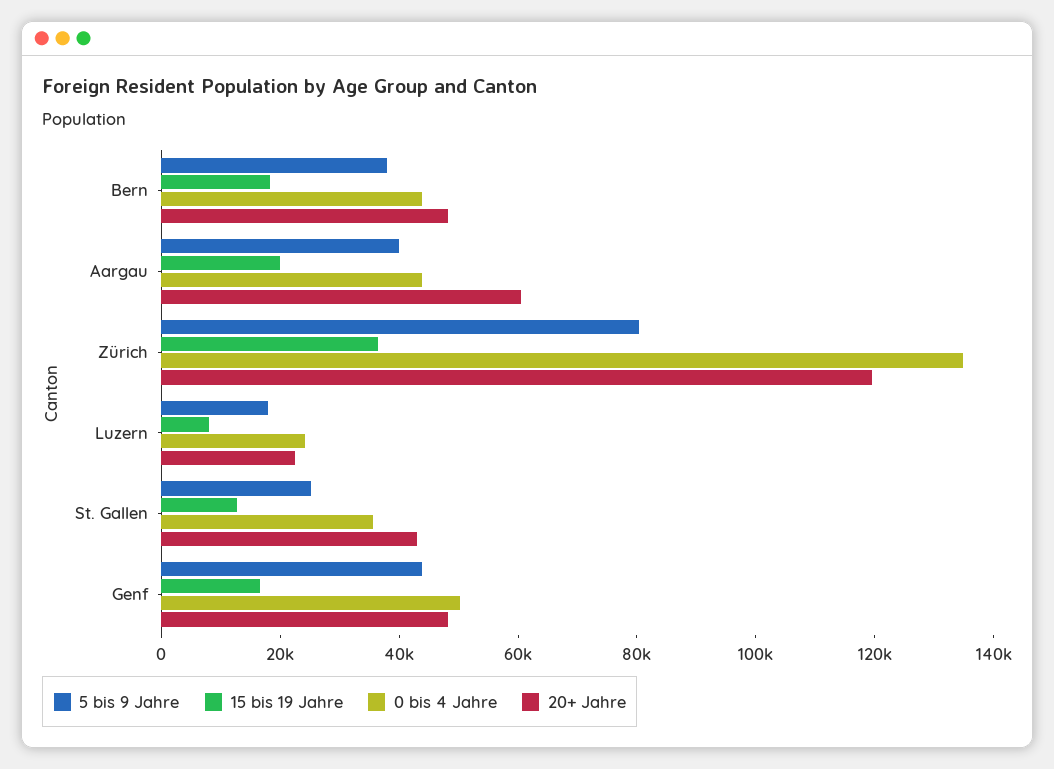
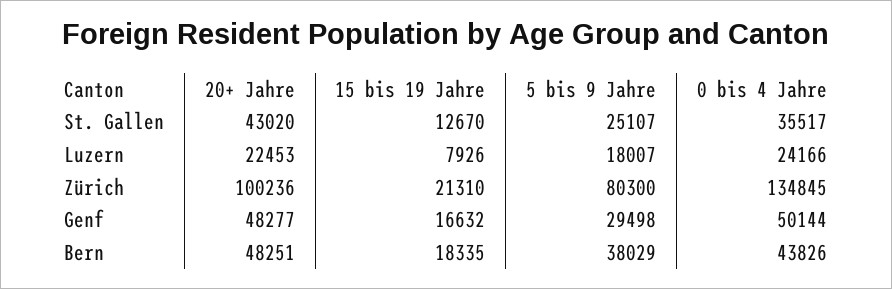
5 bis 9 Jahre, Aargau: 40000 -> none
15 bis 19 Jahre, Aargau: 20000 -> none
0 bis 4 Jahre, Aargau: 45000 -> none
20+ Jahre, Aargau: 60000 -> none
15 bis 19 Jahre, Zürich: 35000 -> 21310
20+ Jahre, Zürich: 120000 -> 100236
5 bis 9 Jahre, Genf: 45000 -> 29498

